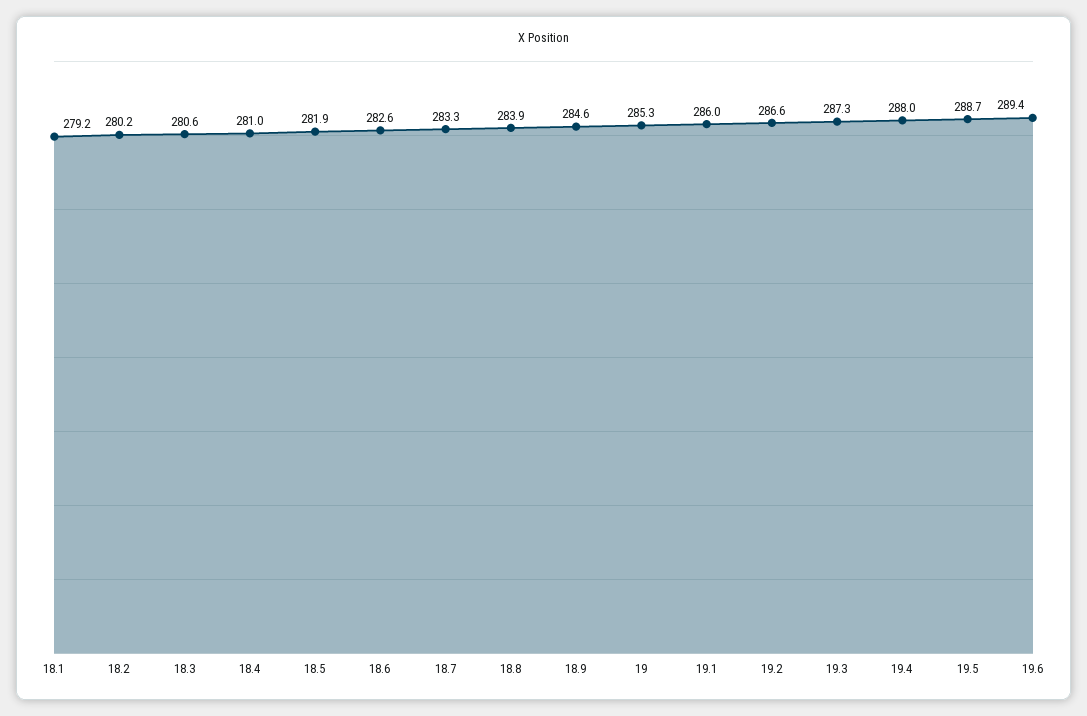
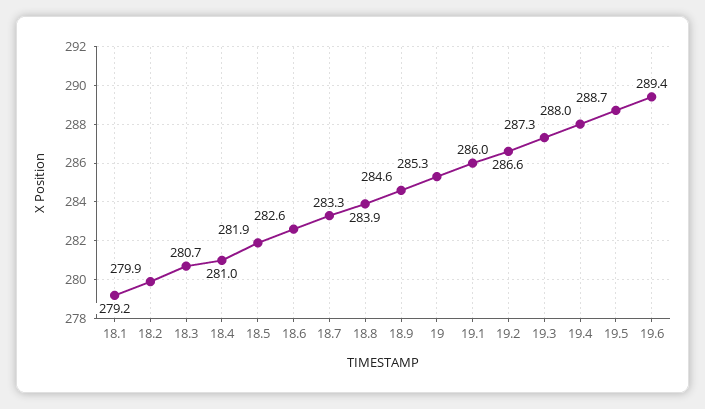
18.2: 280.2 -> 279.9
18.3: 280.6 -> 280.7

